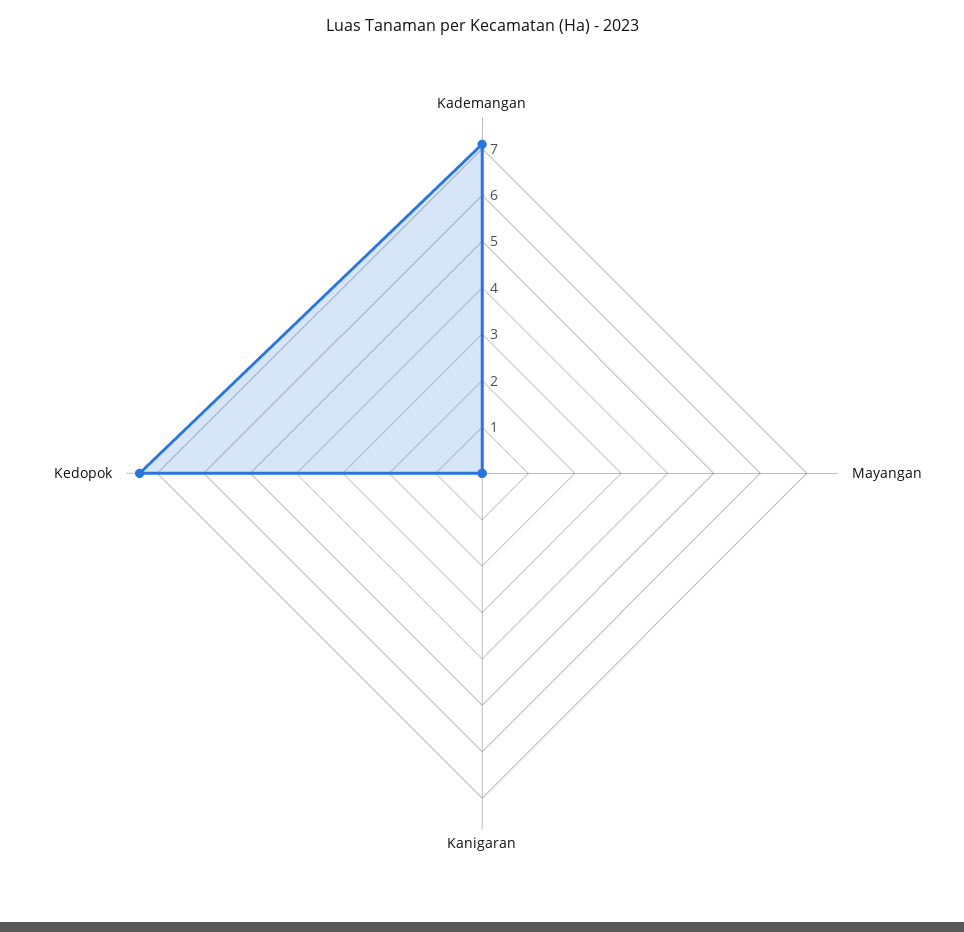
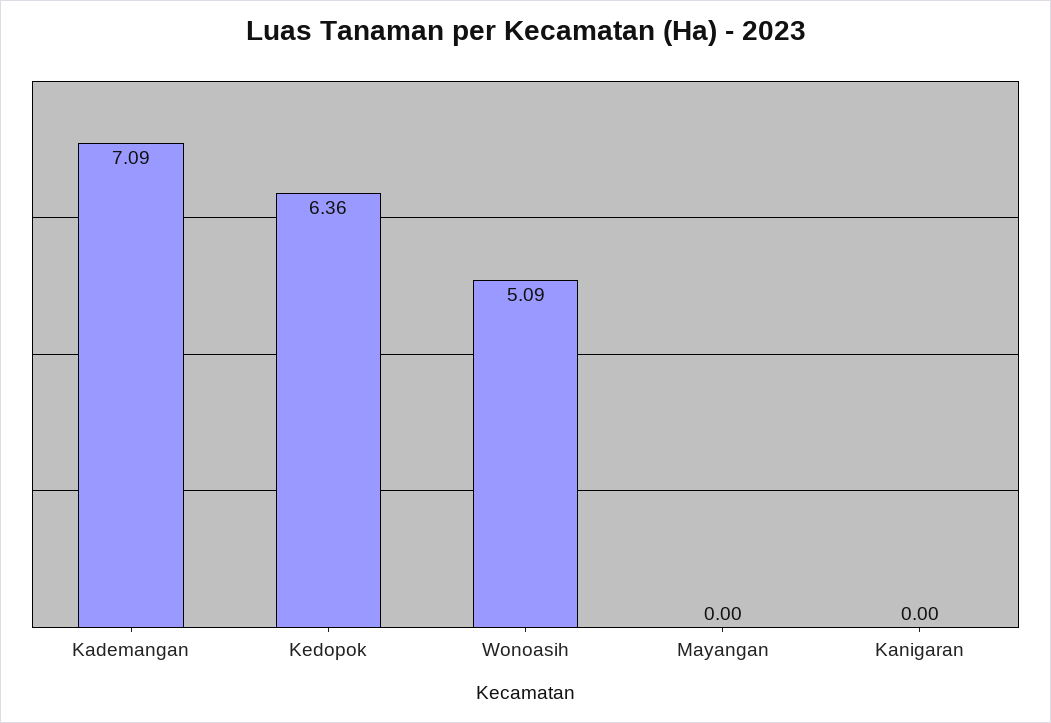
Kedopok: 7.4 -> 6.36
Wonoasih: none -> 5.09

